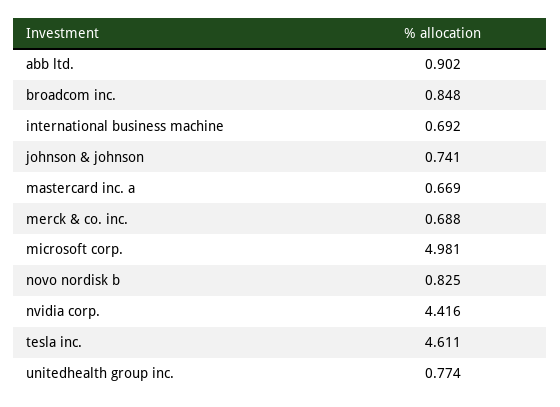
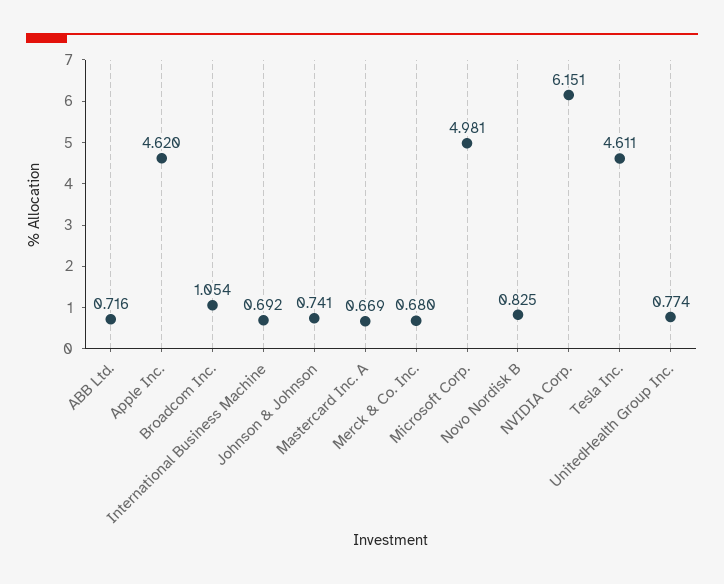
abb ltd.: 0.902 -> 0.716
broadcom inc.: 0.848 -> 1.054
merck & co. inc.: 0.688 -> 0.68
nvidia corp.: 4.416 -> 6.151
Apple Inc.: none -> 4.62

